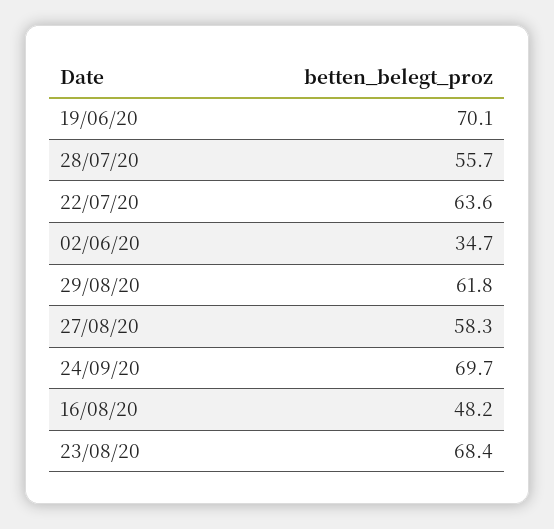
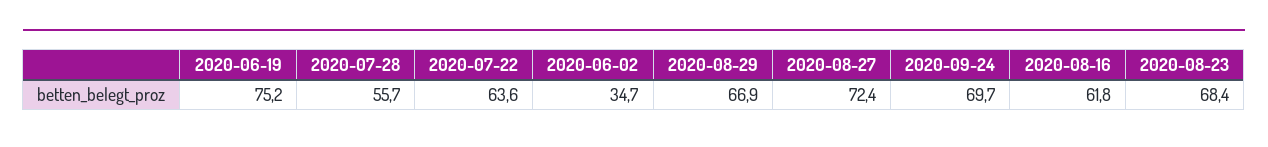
19/06/20: 70.1 -> 75.2
29/08/20: 61.8 -> 66.9
27/08/20: 58.3 -> 72.4
16/08/20: 48.2 -> 61.8

